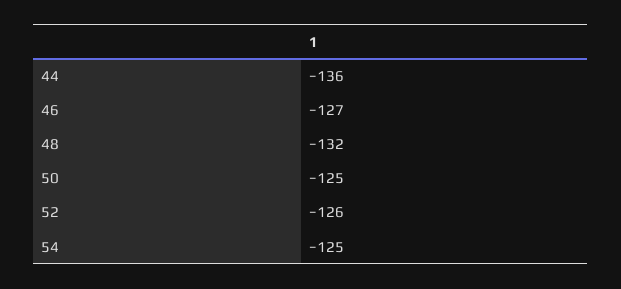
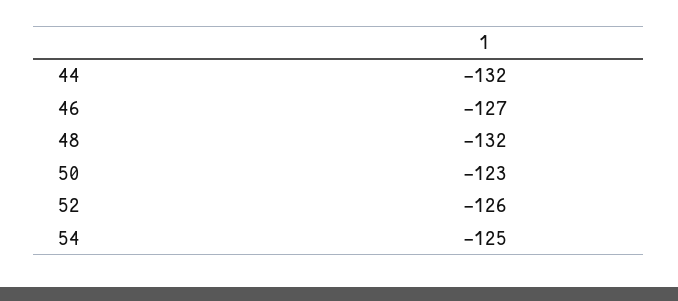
44: -136 -> -132
50: -125 -> -123

